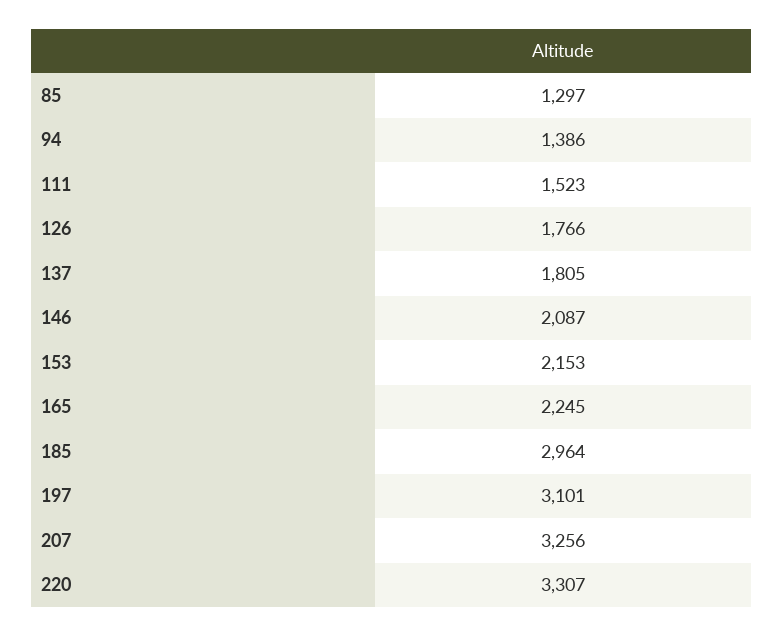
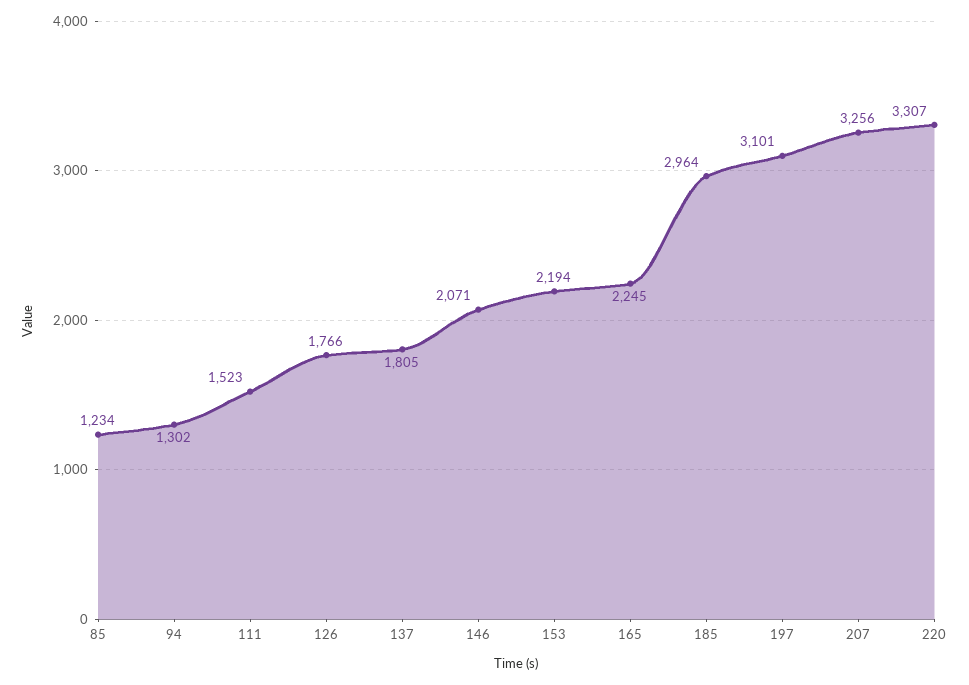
85: 1297 -> 1234
94: 1386 -> 1302
146: 2087 -> 2071
153: 2153 -> 2194

